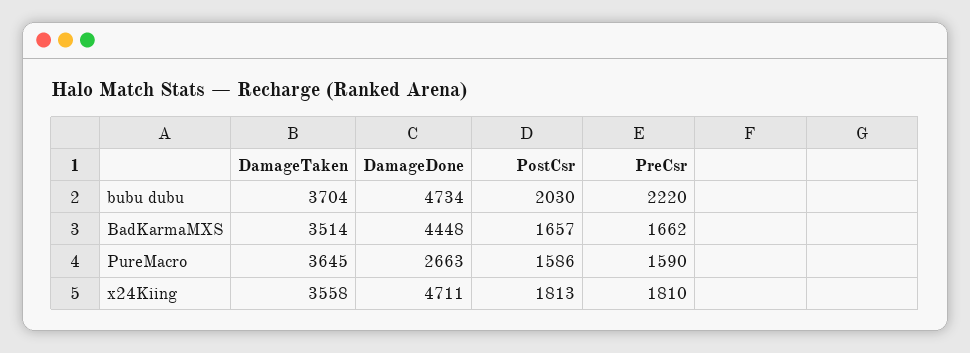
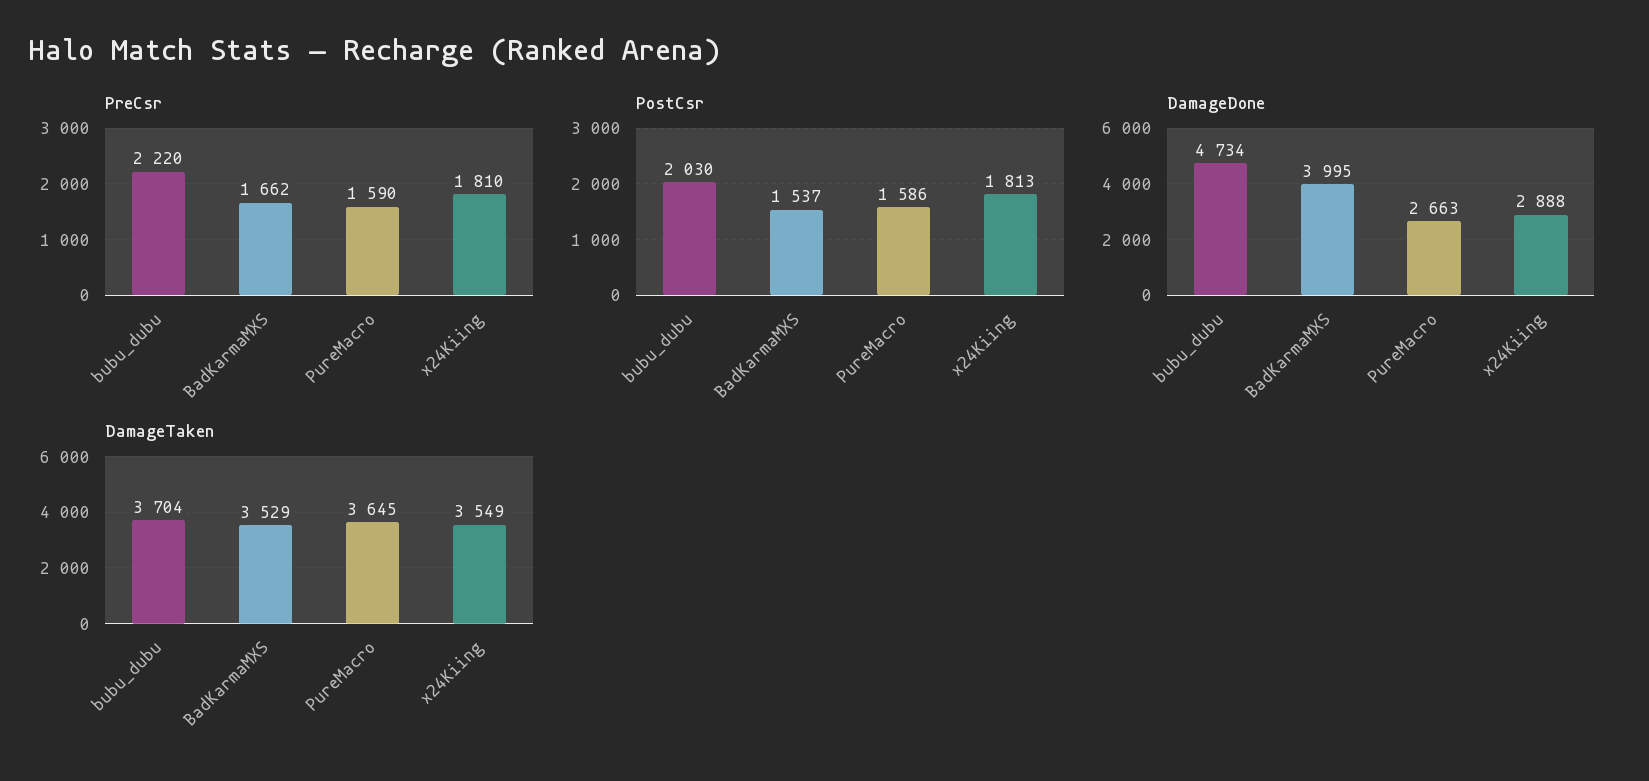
DamageTaken, BadKarmaMXS: 3514 -> 3529
DamageDone, BadKarmaMXS: 4448 -> 3995
PostCsr, BadKarmaMXS: 1657 -> 1537
DamageTaken, x24Kiing: 3558 -> 3549
DamageDone, x24Kiing: 4711 -> 2888

